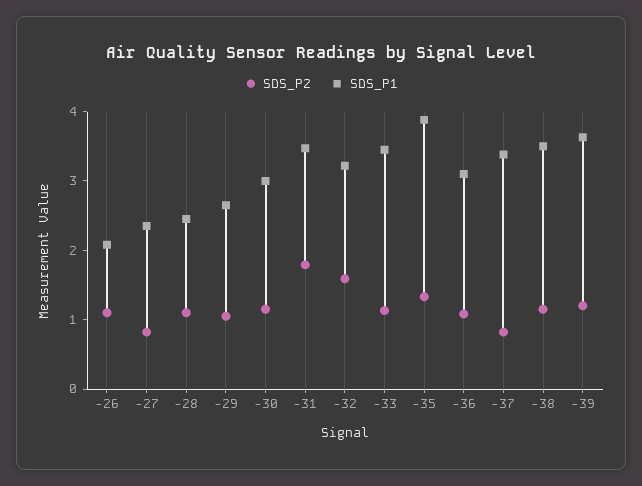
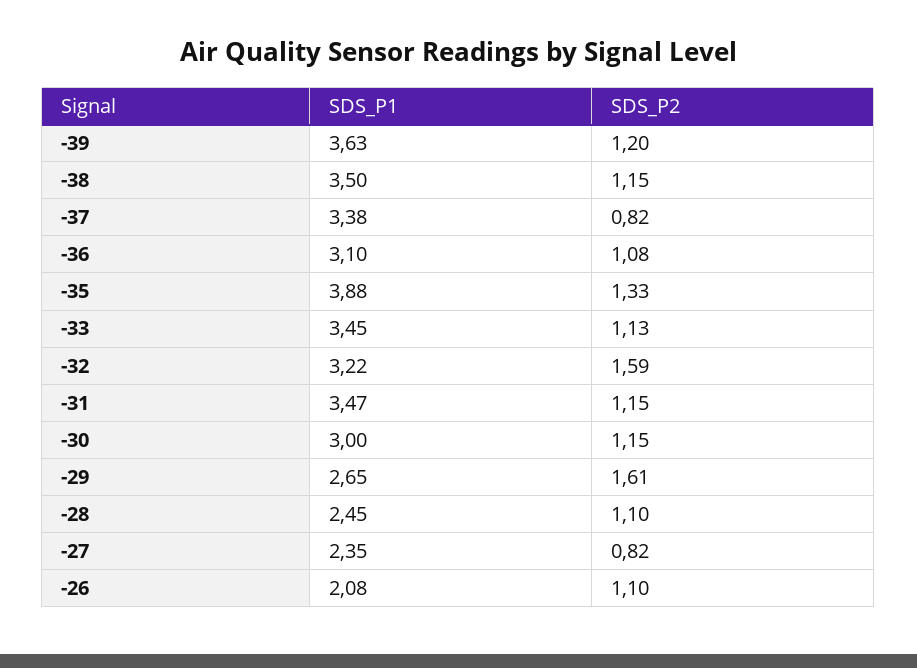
SDS_P2, -29: 1 -> 1.61
SDS_P2, -31: 1.8 -> 1.15

